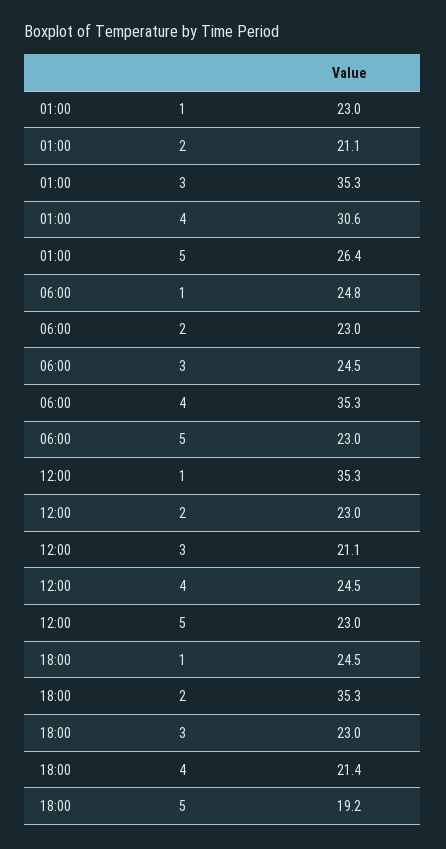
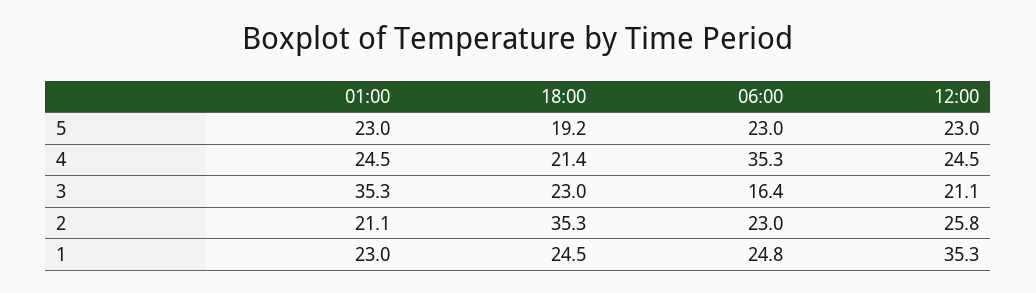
01:00, 4: 30.6 -> 24.5
01:00, 5: 26.4 -> 23
06:00, 3: 24.5 -> 16.4
12:00, 2: 23 -> 25.8

